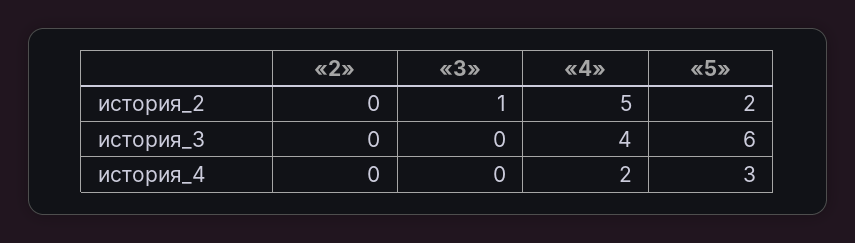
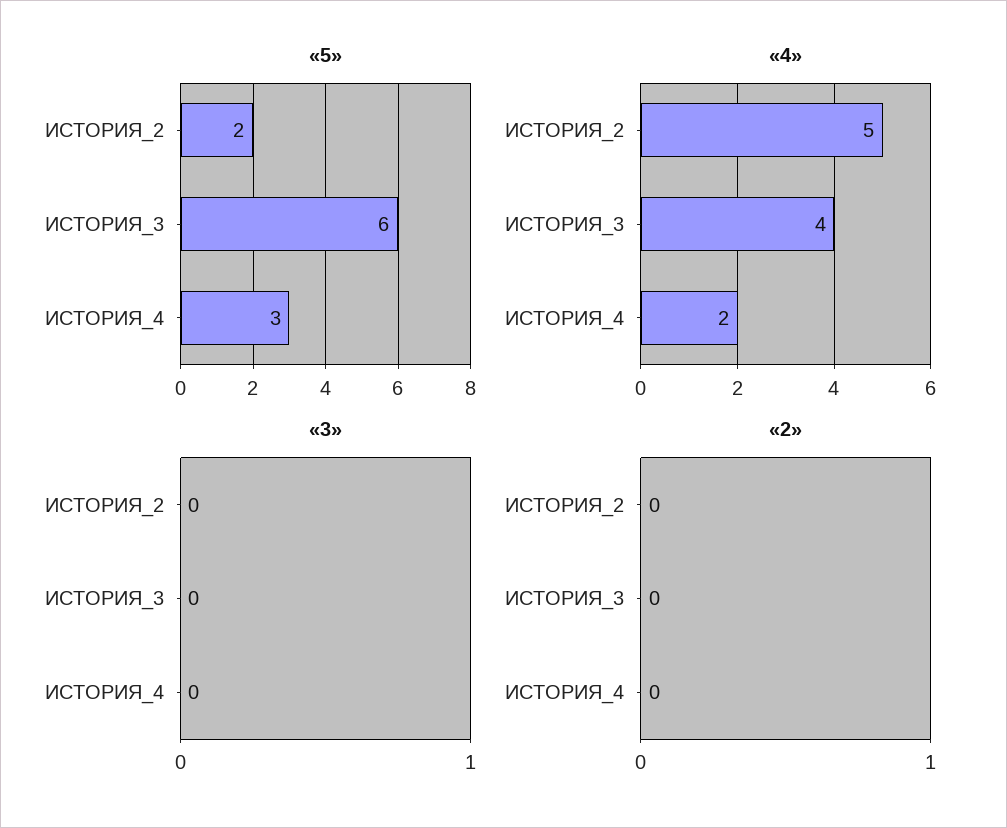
«3», история_2: 1 -> 0

